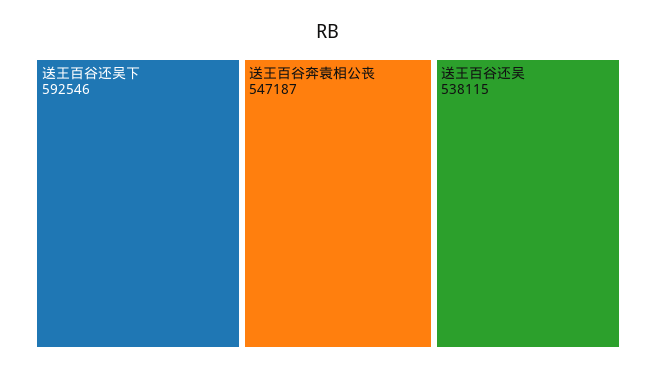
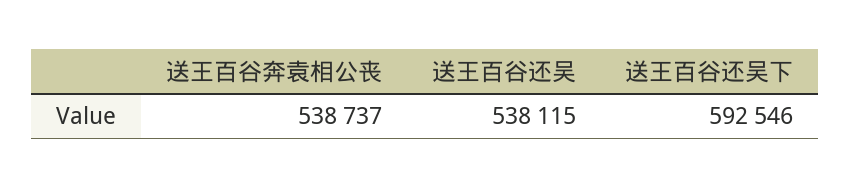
送王百谷奔袁相公丧: 547187 -> 538737

